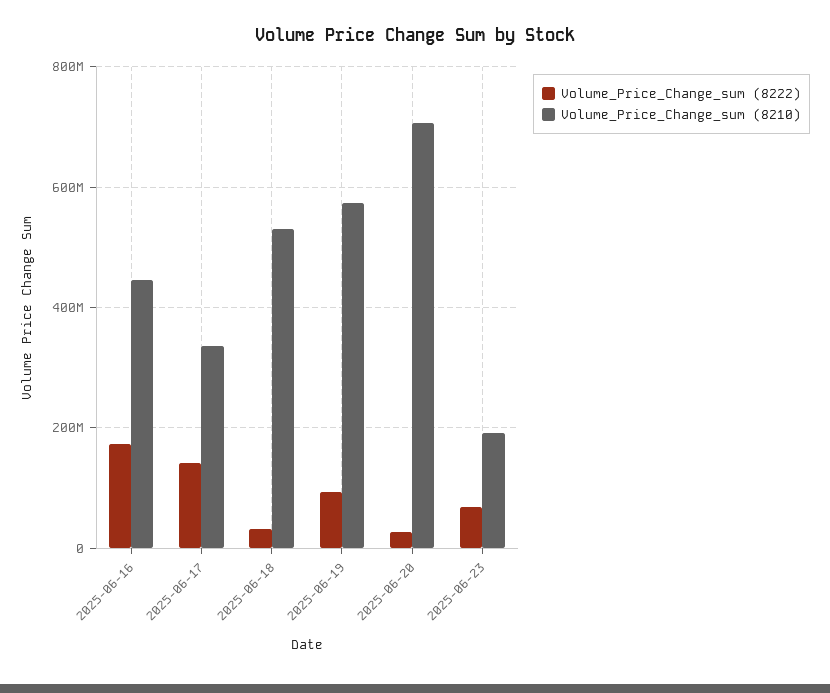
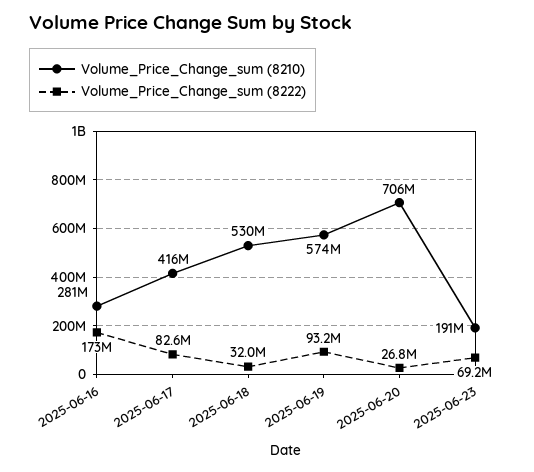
Volume_Price_Change_sum (8210), 2025-06-16: 440000000 -> 281000000
Volume_Price_Change_sum (8222), 2025-06-17: 140000000 -> 82600000
Volume_Price_Change_sum (8210), 2025-06-17: 340000000 -> 416000000

